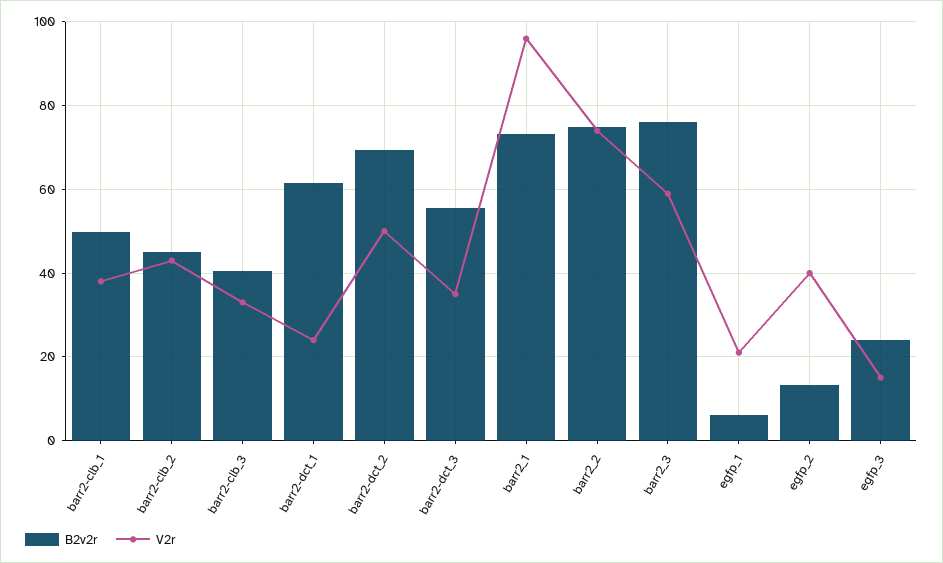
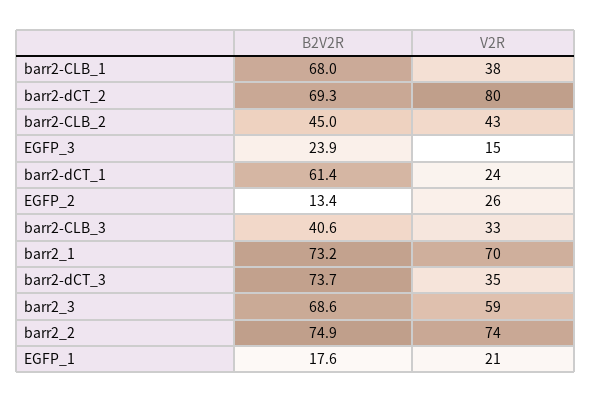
B2v2r, barr2-clb_1: 50 -> 68
V2r, barr2-dct_2: 50 -> 80
B2v2r, barr2-dct_3: 56 -> 73.7
V2r, barr2_1: 96 -> 70
B2v2r, barr2_3: 76 -> 68.6
B2v2r, egfp_1: 6 -> 17.6
V2r, egfp_2: 40 -> 26

